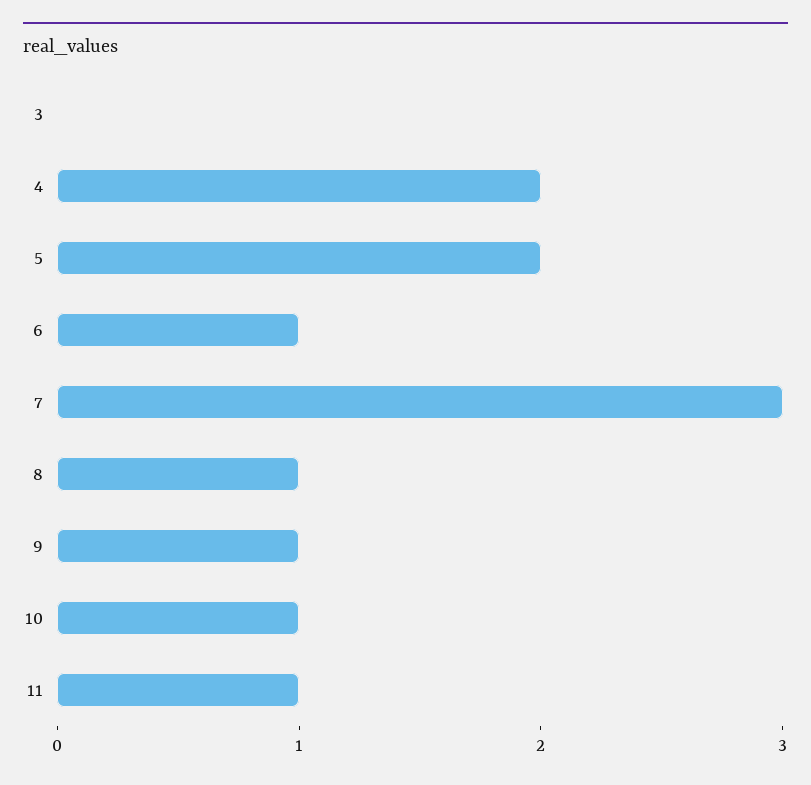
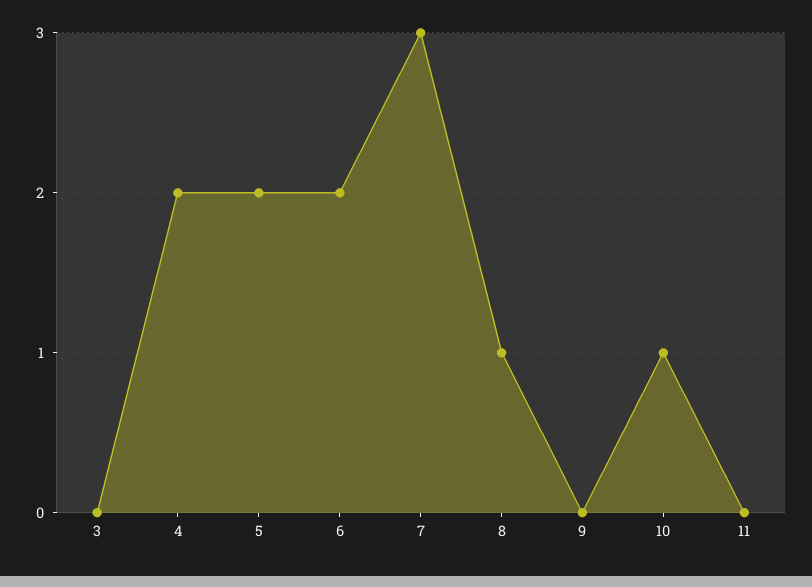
6: 1 -> 2
9: 1 -> 0
11: 1 -> 0

